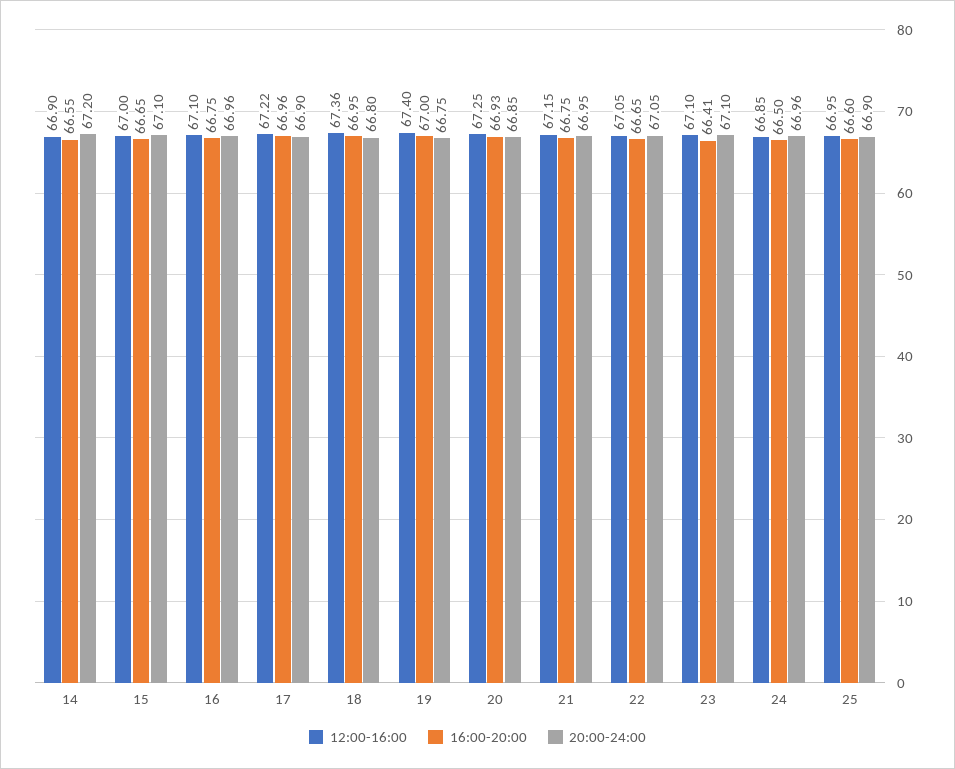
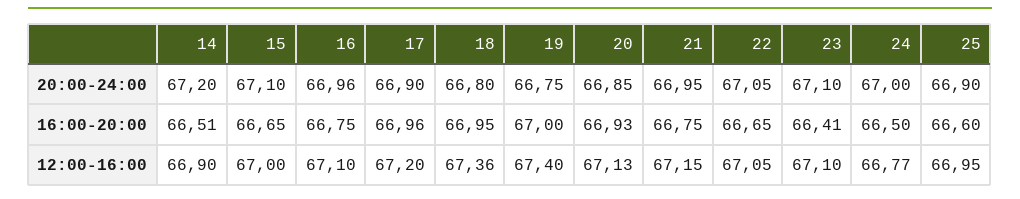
16:00-20:00, 14: 66.55 -> 66.51
12:00-16:00, 17: 67.22 -> 67.2
12:00-16:00, 20: 67.25 -> 67.13
12:00-16:00, 24: 66.85 -> 66.77
20:00-24:00, 24: 66.96 -> 67

